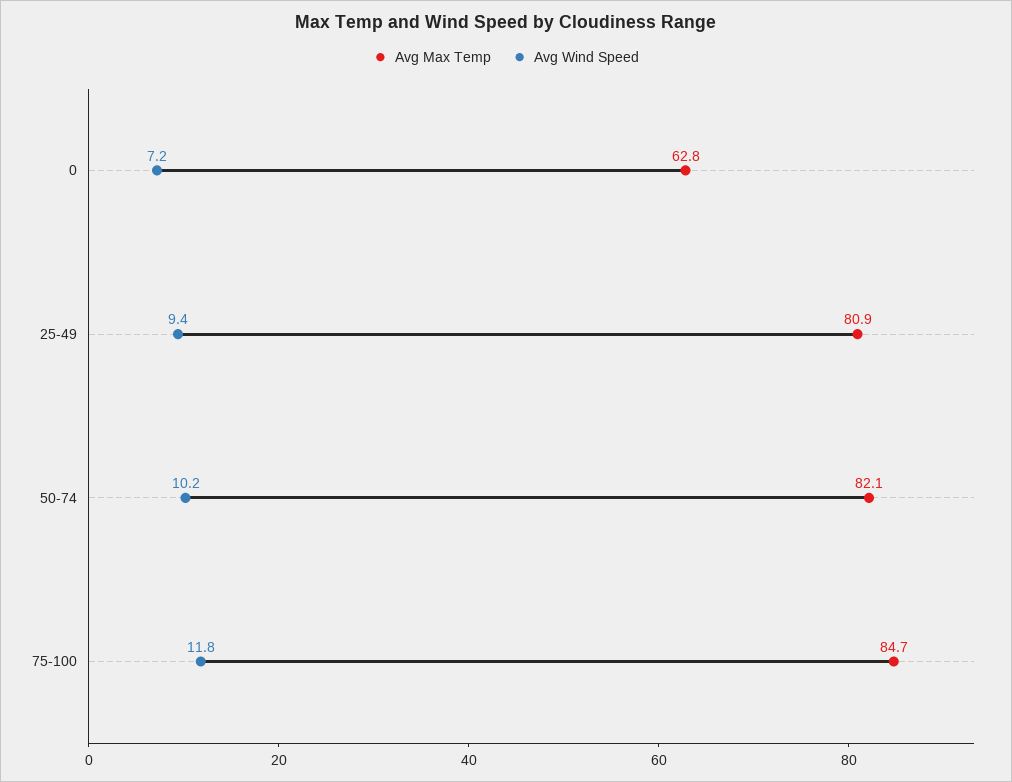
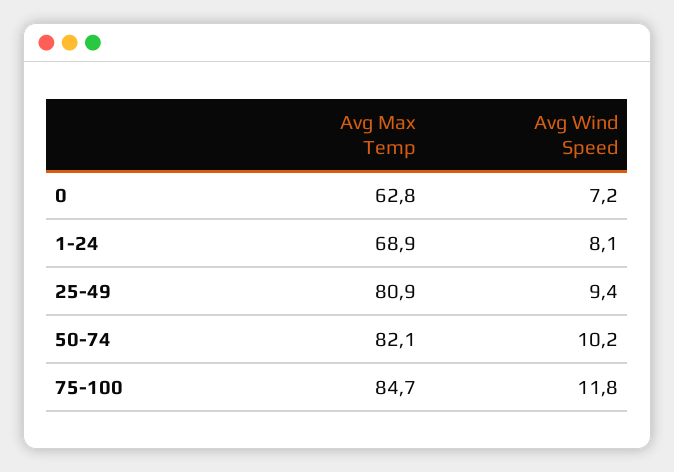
Avg Max Temp, 1-24: none -> 68.9
Avg Wind Speed, 1-24: none -> 8.1

